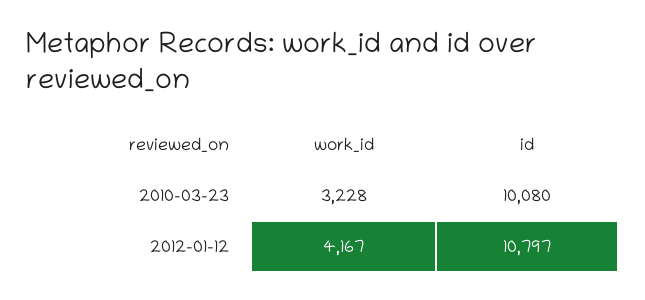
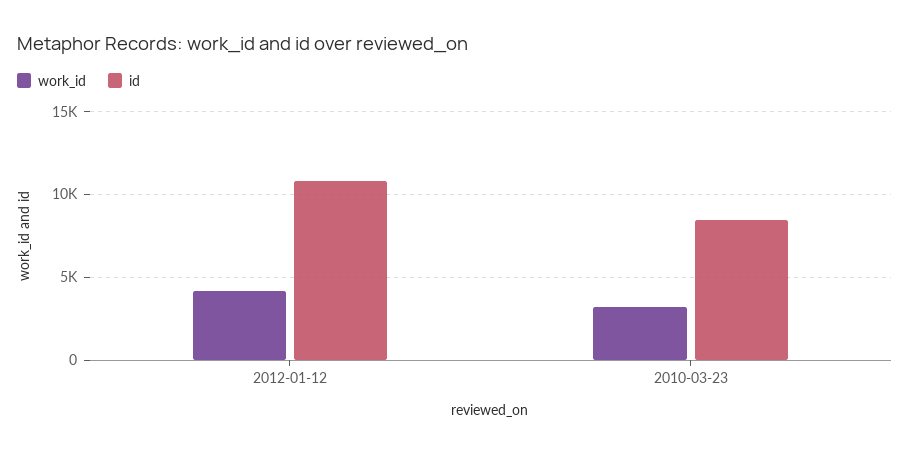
id, 2010-03-23: 10080 -> 8500

